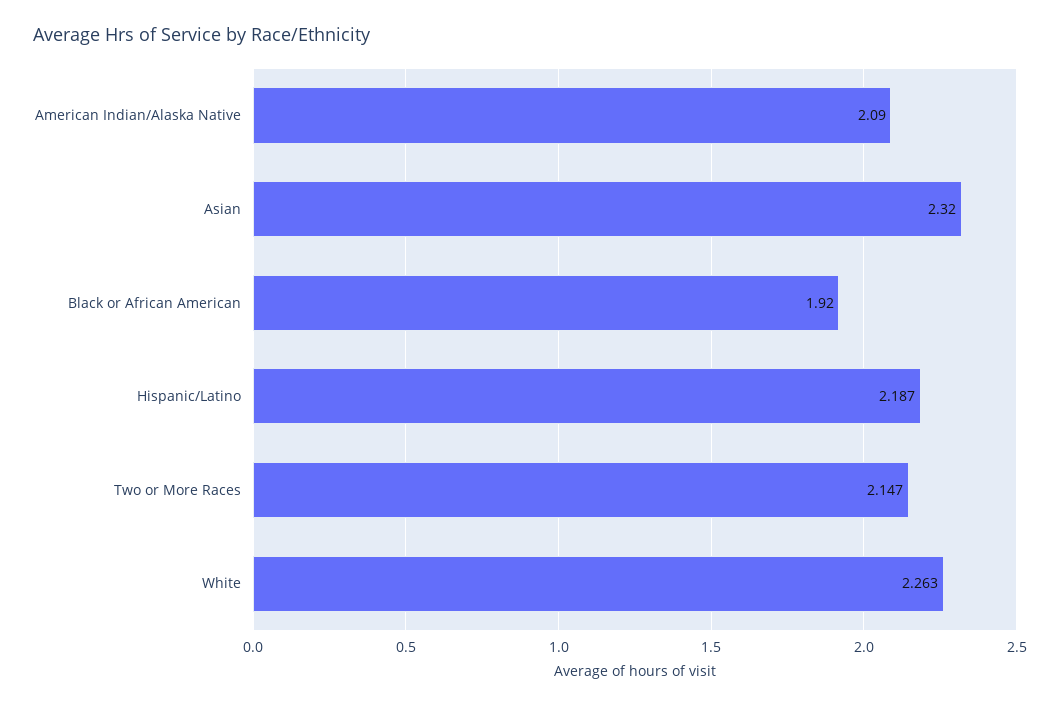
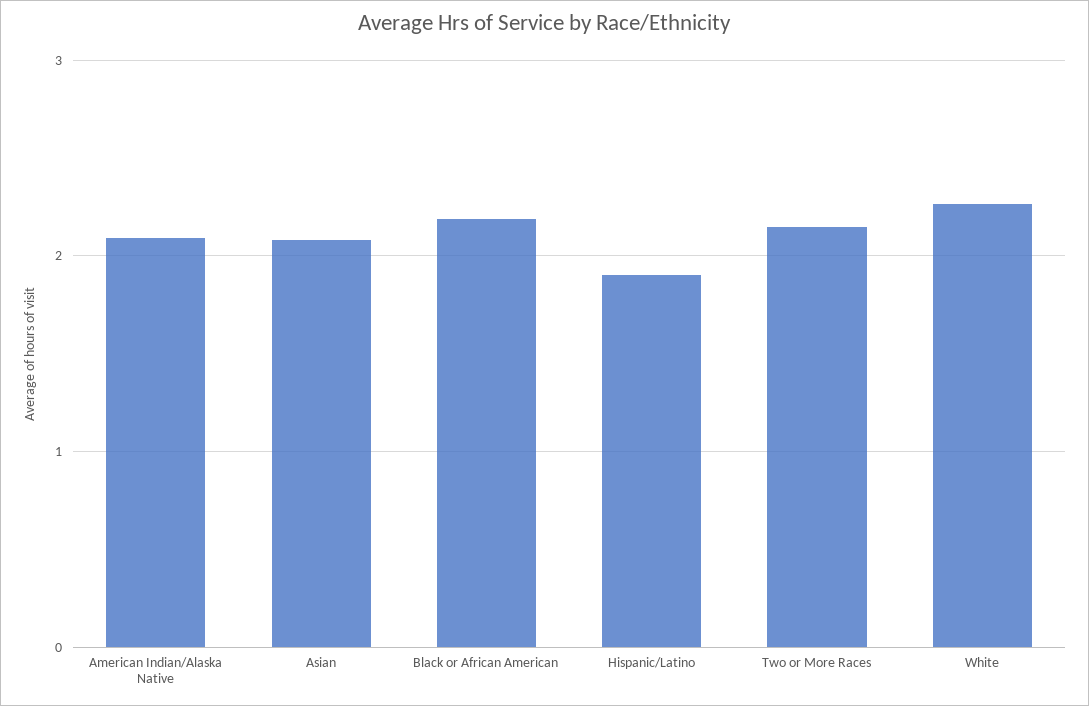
Asian: 2.32 -> 2.1
Black or African American: 1.92 -> 2.2
Hispanic/Latino: 2.187 -> 1.9

